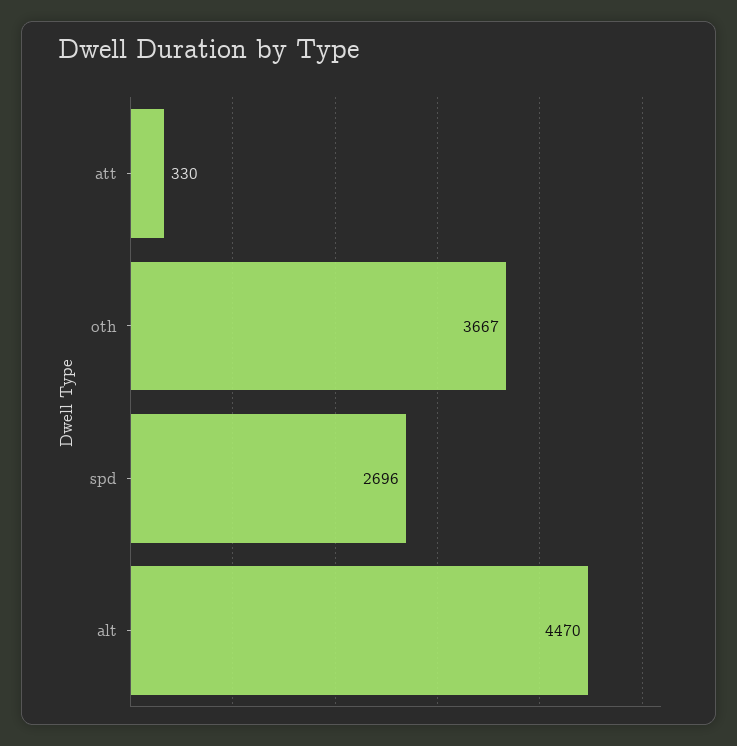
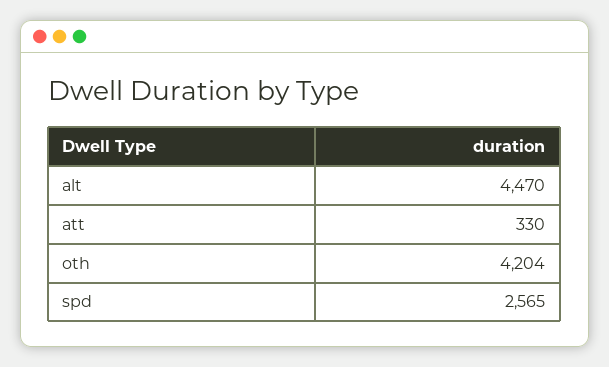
oth: 3667 -> 4204
spd: 2696 -> 2565

